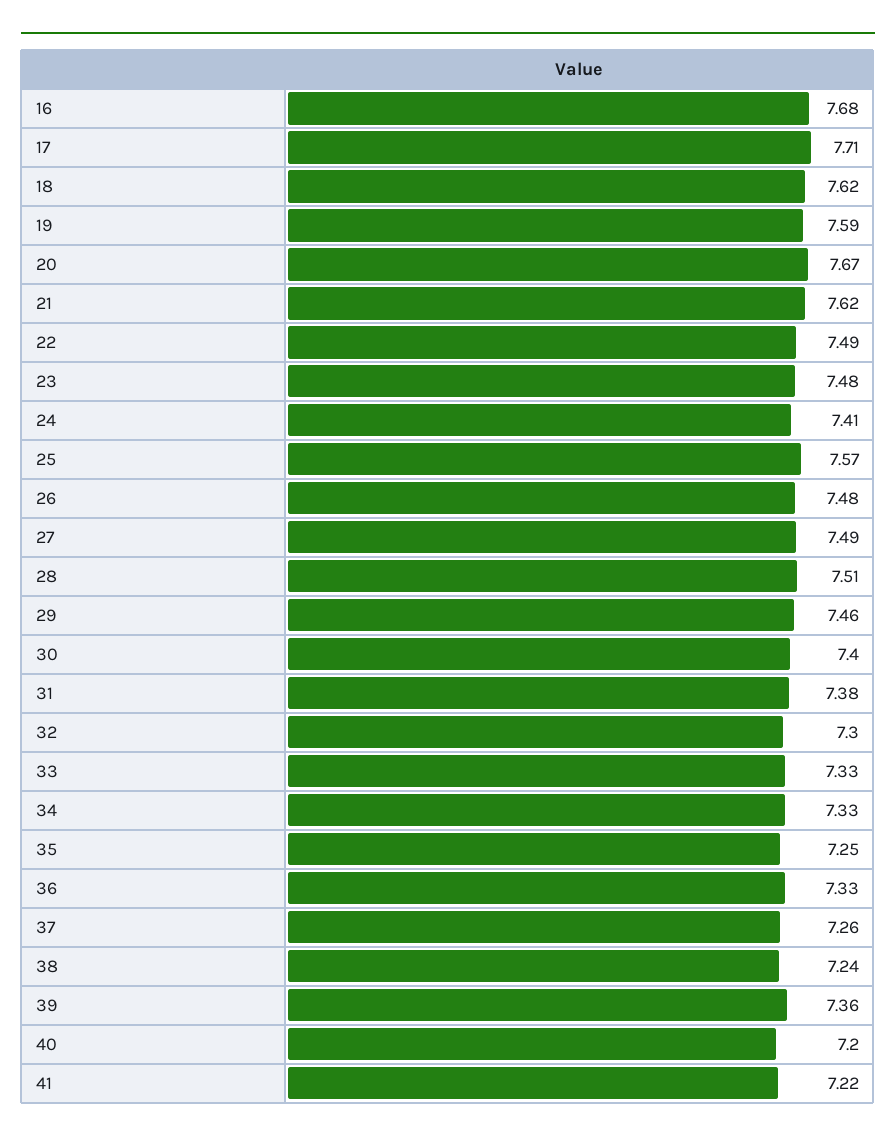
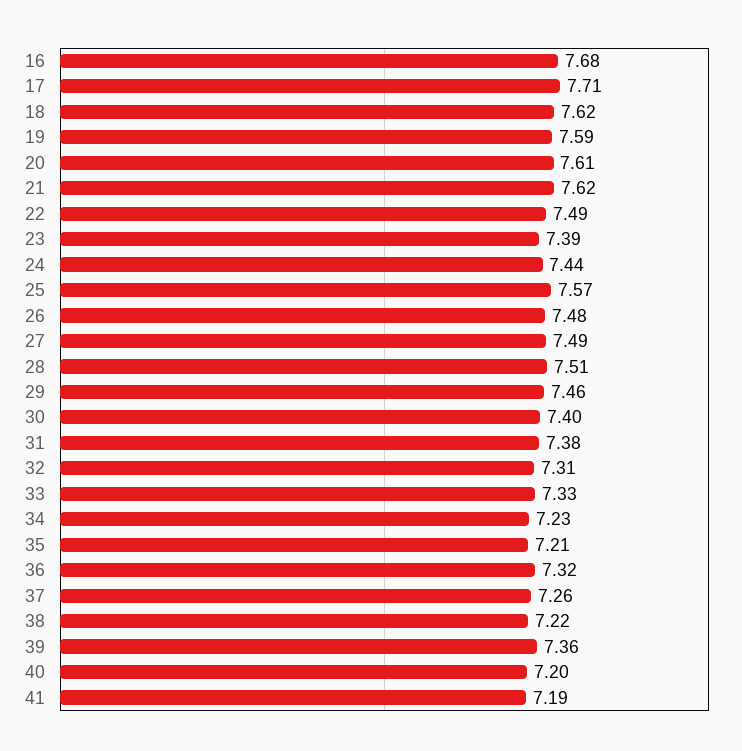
20: 7.67 -> 7.61
23: 7.48 -> 7.39
24: 7.41 -> 7.44
32: 7.3 -> 7.31
34: 7.33 -> 7.23
35: 7.25 -> 7.21
36: 7.33 -> 7.32
38: 7.24 -> 7.22
41: 7.22 -> 7.19

